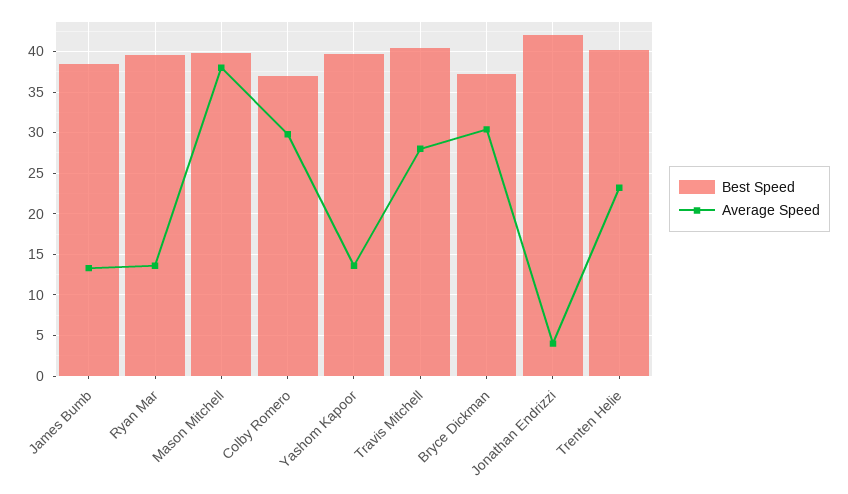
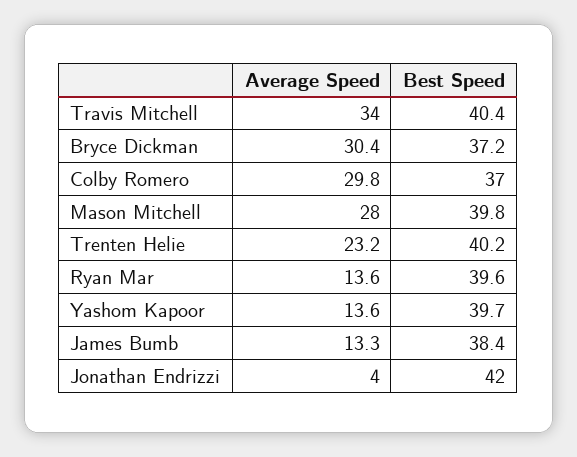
Average Speed, Mason Mitchell: 38 -> 28
Average Speed, Travis Mitchell: 28 -> 34

